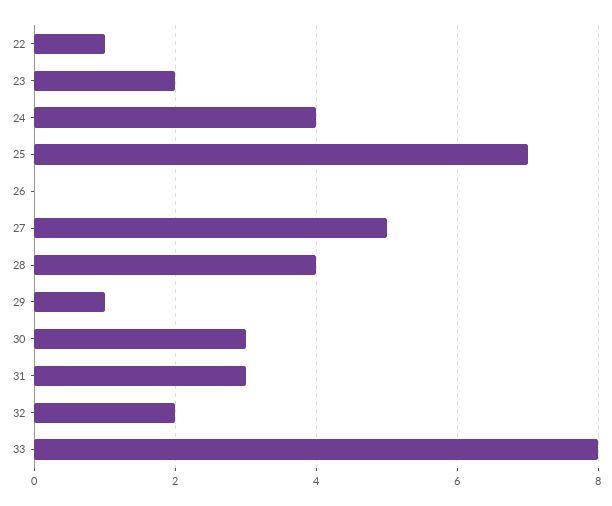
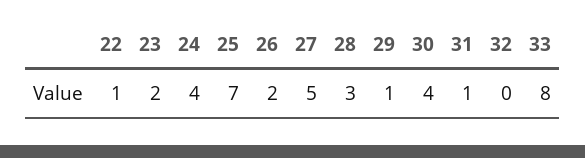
26: 0 -> 2
28: 4 -> 3
30: 3 -> 4
31: 3 -> 1
32: 2 -> 0

